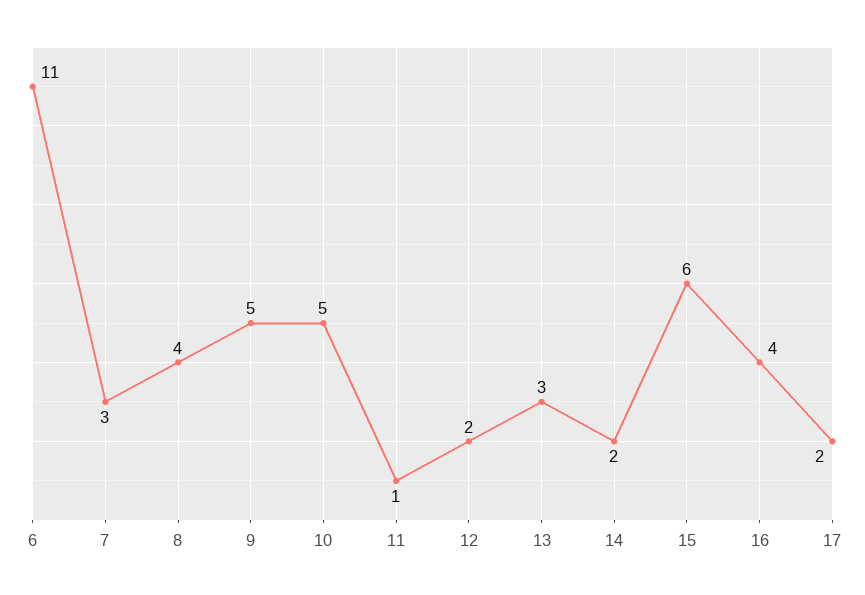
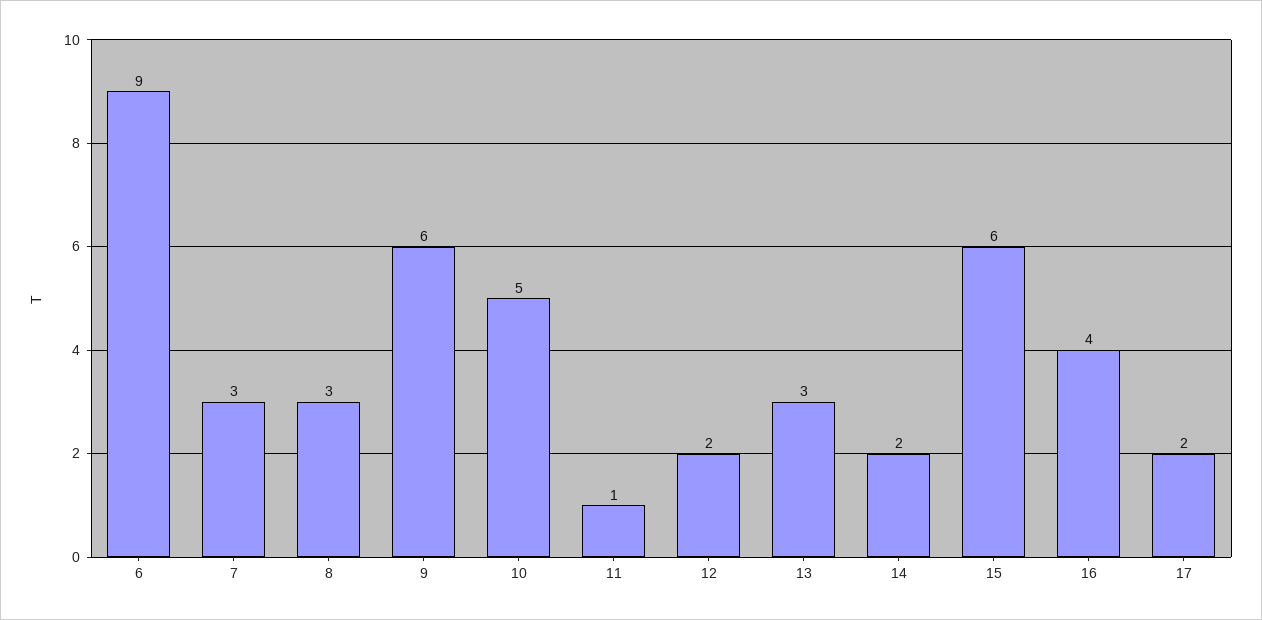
6: 11 -> 9
8: 4 -> 3
9: 5 -> 6

